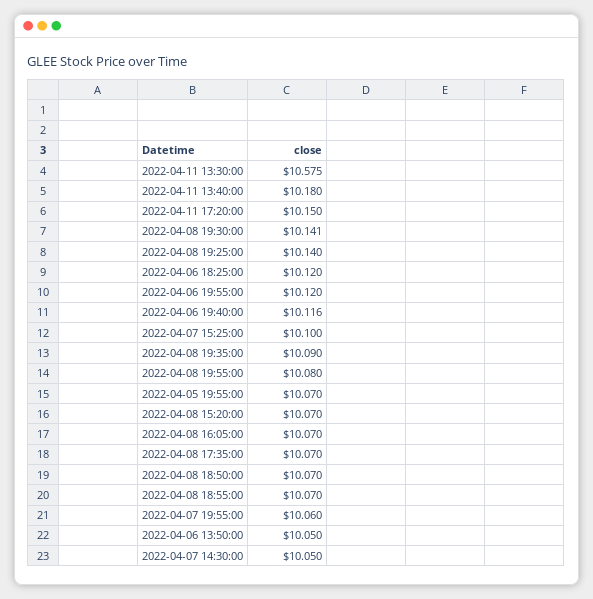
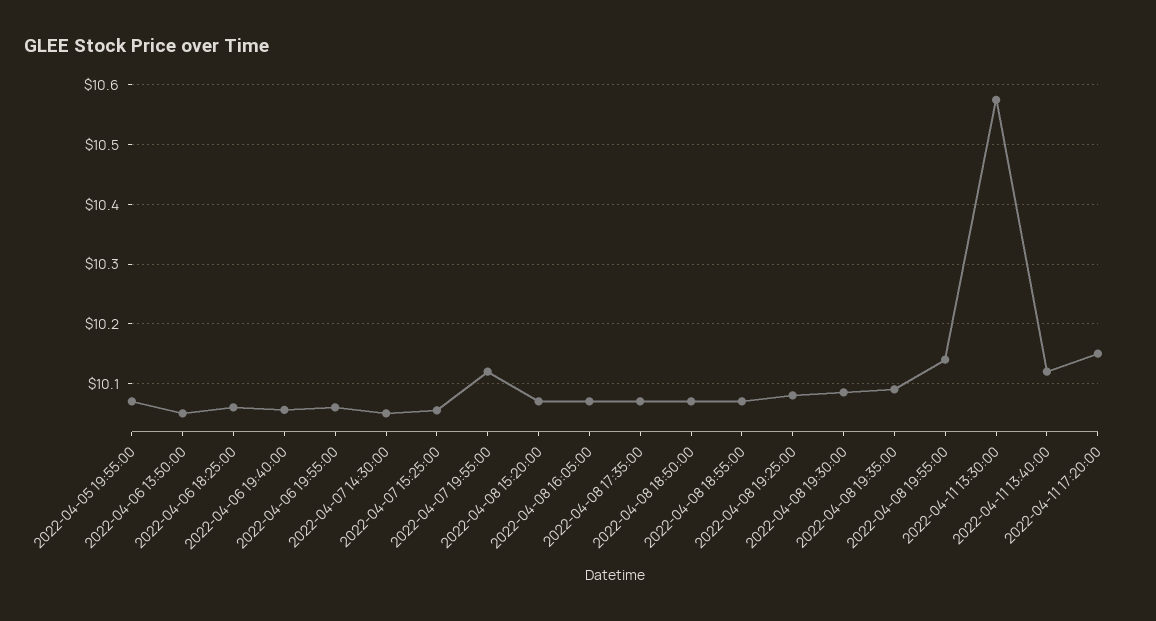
2022-04-11 13:40:00: 10.18 -> 10.12
2022-04-08 19:30:00: 10.141 -> 10.08
2022-04-08 19:25:00: 10.14 -> 10.08
2022-04-06 18:25:00: 10.12 -> 10.06
2022-04-06 19:55:00: 10.12 -> 10.06
2022-04-06 19:40:00: 10.116 -> 10.06
2022-04-07 15:25:00: 10.1 -> 10.06
2022-04-08 19:55:00: 10.08 -> 10.14
2022-04-07 19:55:00: 10.06 -> 10.12

